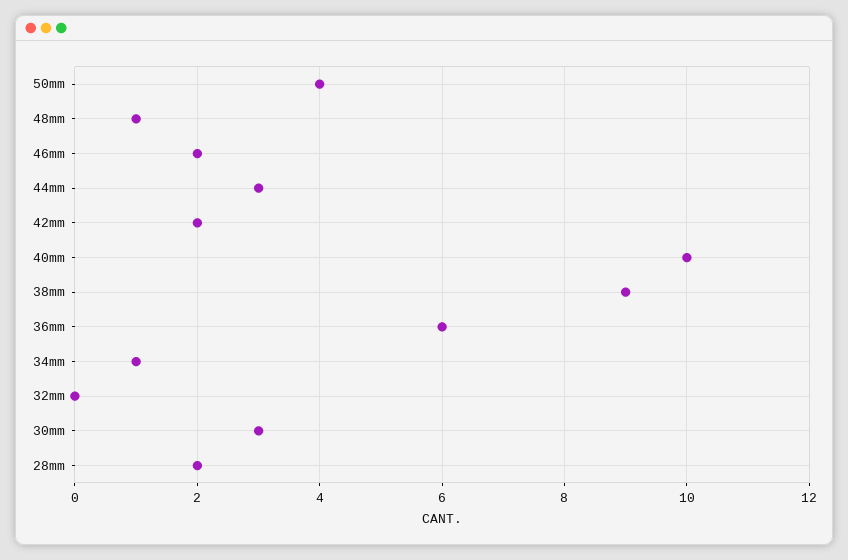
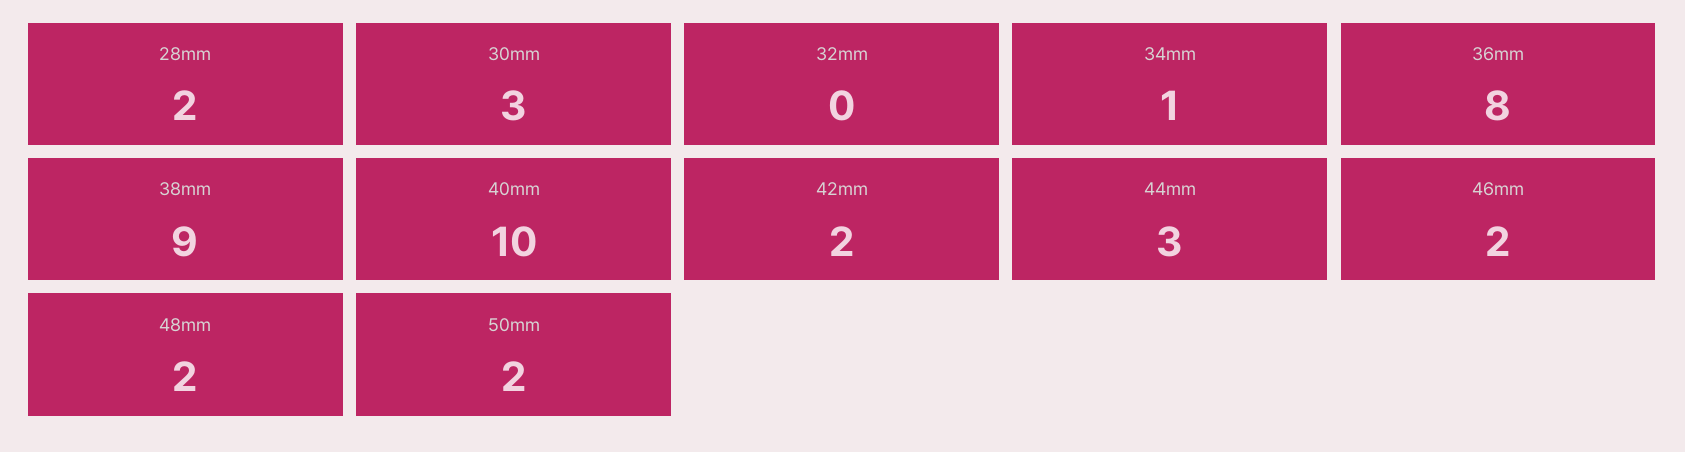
50mm: 4 -> 2
48mm: 1 -> 2
36mm: 6 -> 8

